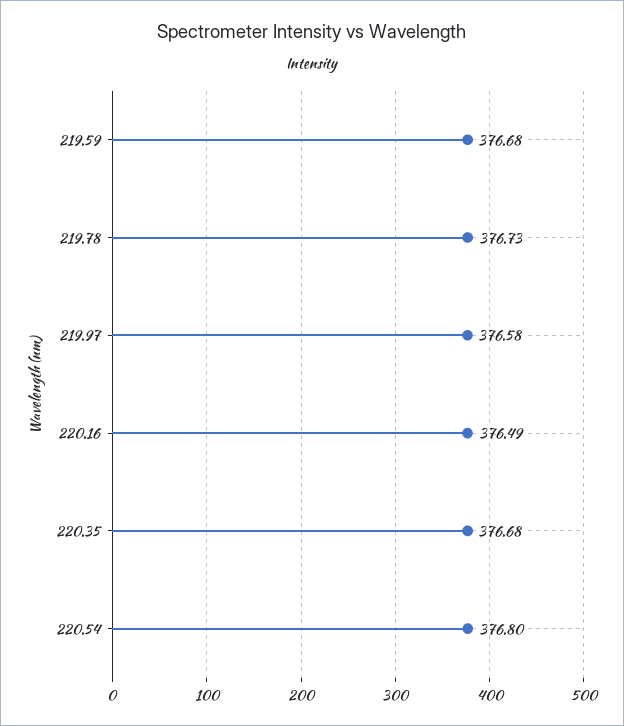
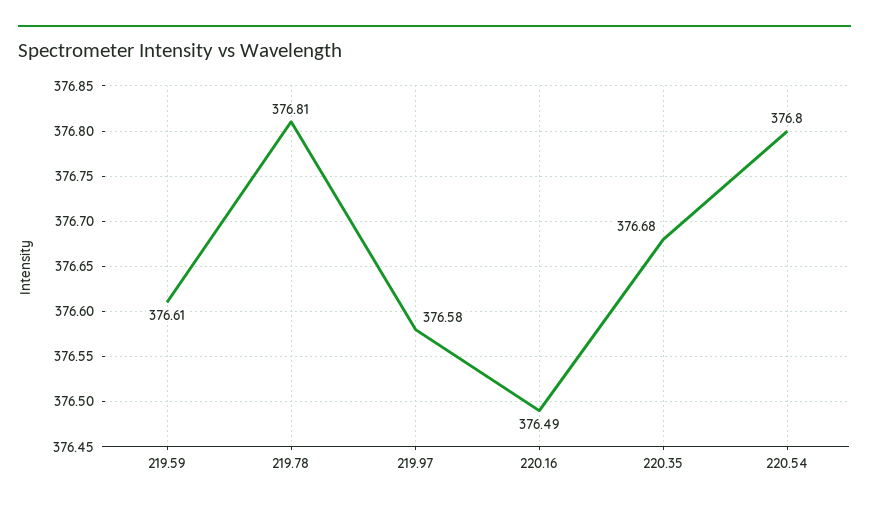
219.59: 376.68 -> 376.61
219.78: 376.73 -> 376.81

